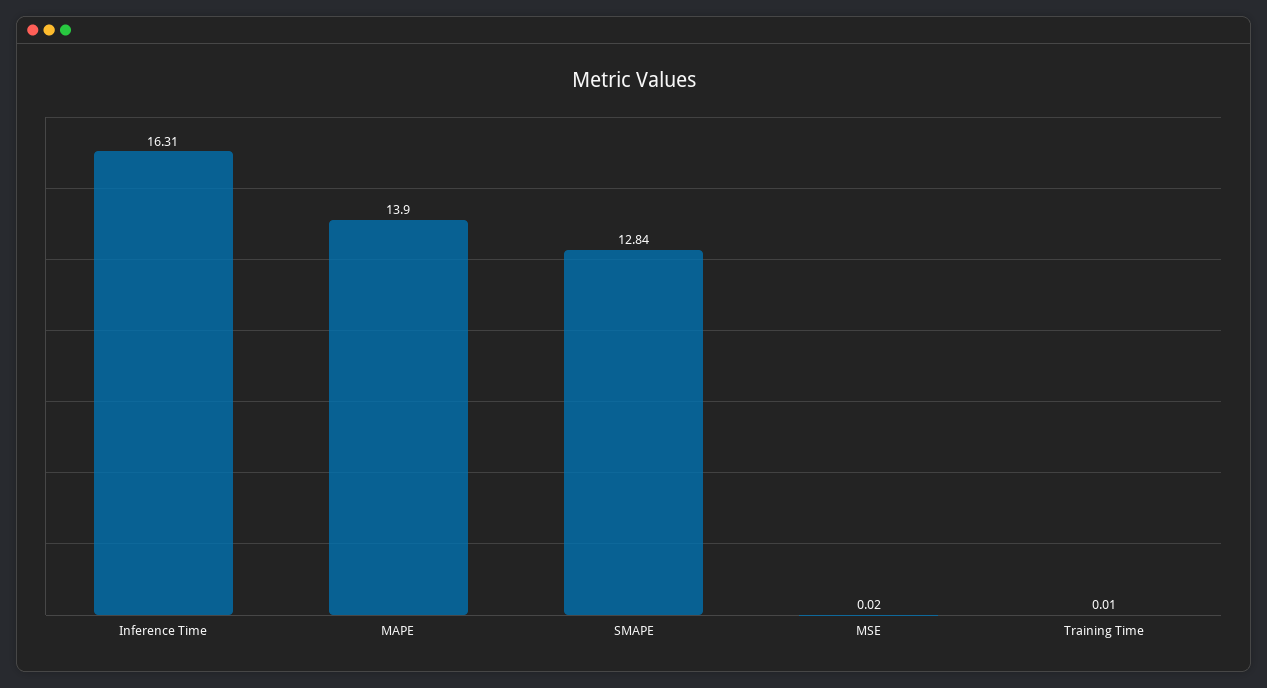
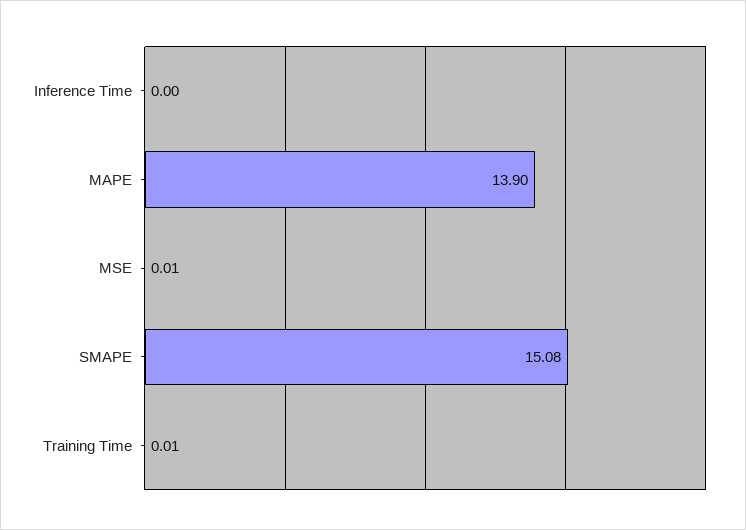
Inference Time: 16.31 -> 0
SMAPE: 12.84 -> 15.08
MSE: 0.02 -> 0.01

